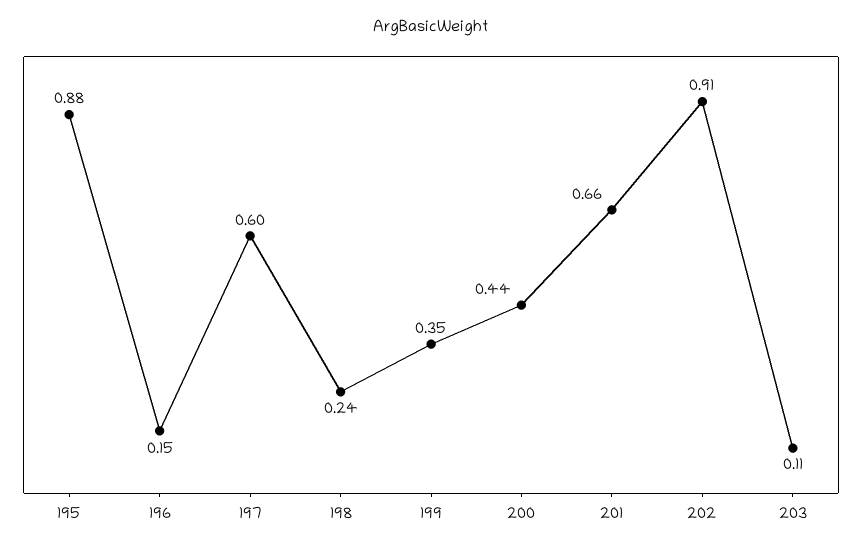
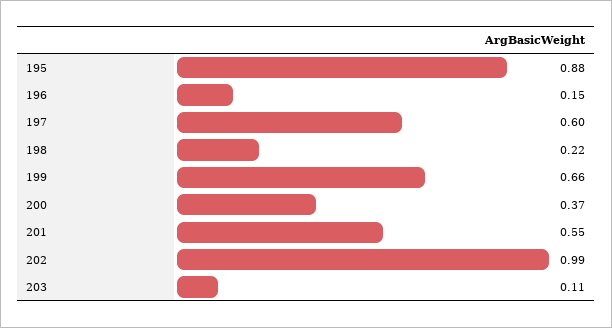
198: 0.24 -> 0.22
199: 0.35 -> 0.66
200: 0.44 -> 0.37
201: 0.66 -> 0.55
202: 0.91 -> 0.99

